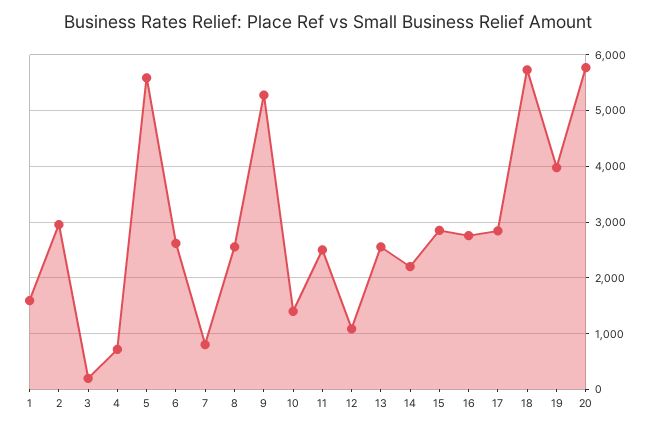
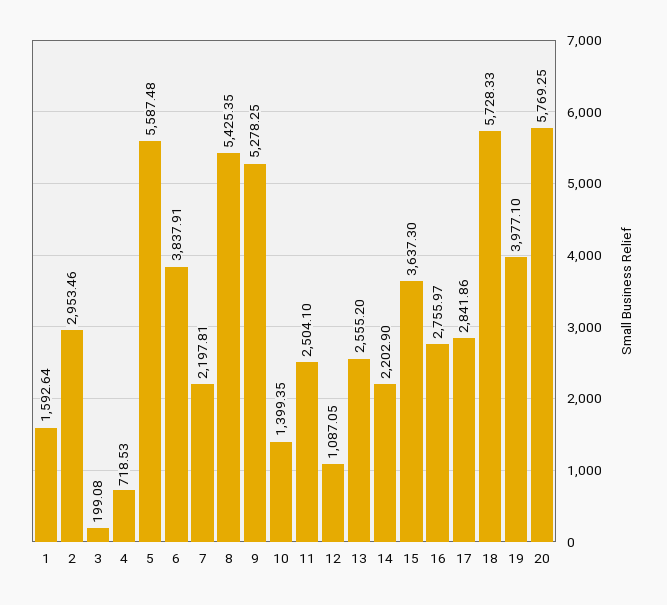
6: 2600 -> 3837.91
7: 800 -> 2197.81
8: 2600 -> 5425.35
15: 2800 -> 3637.3

